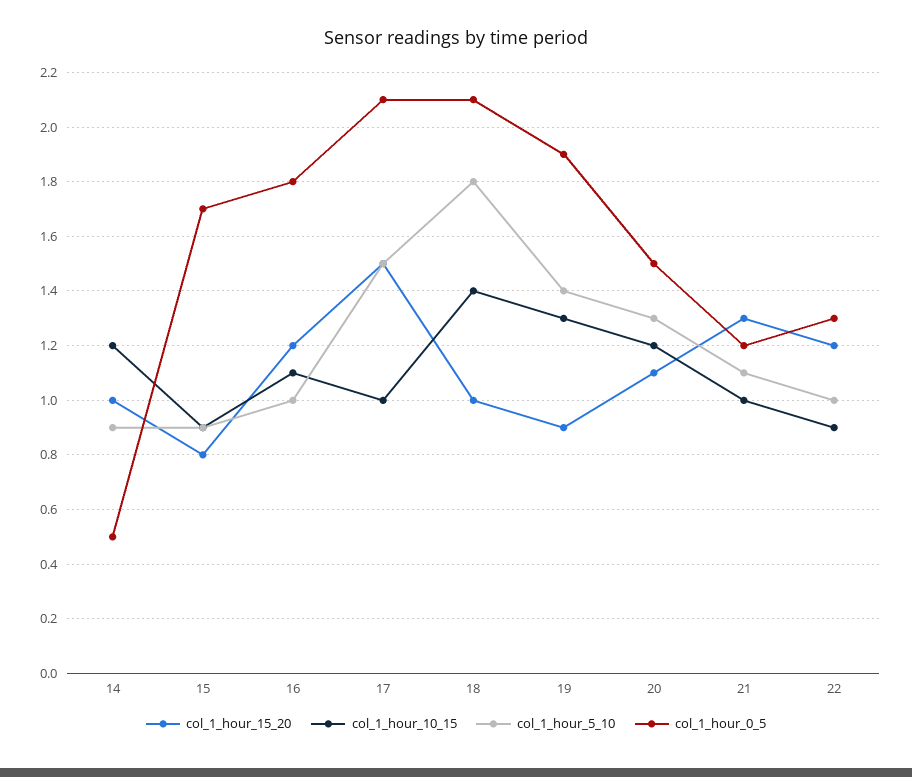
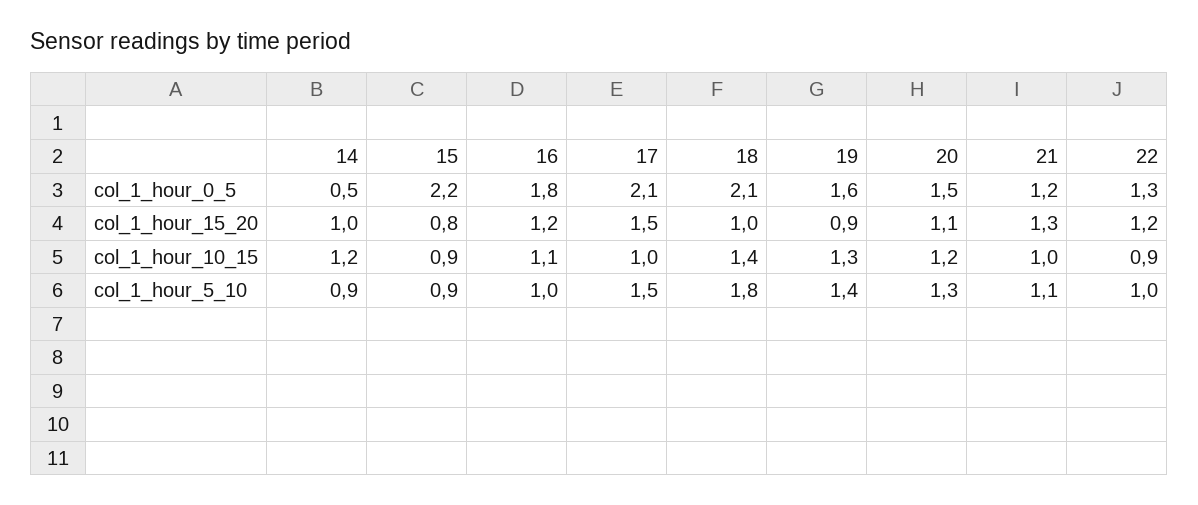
col_1_hour_0_5, 15: 1.7 -> 2.2
col_1_hour_0_5, 19: 1.9 -> 1.6

